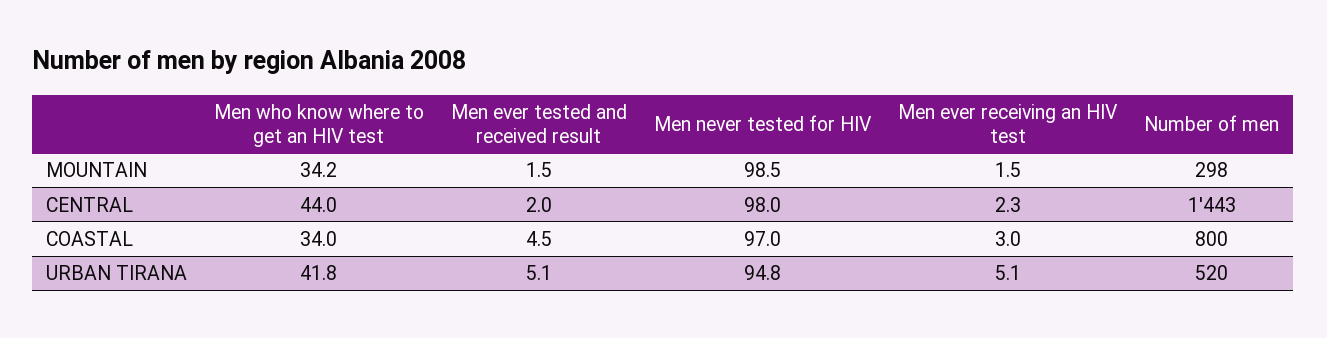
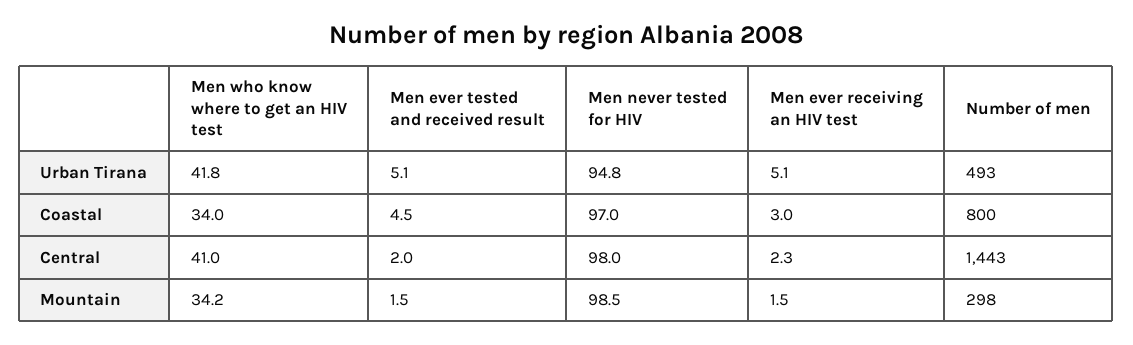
Men who know where to get an HIV test, CENTRAL: 44 -> 41
Number of men, URBAN TIRANA: 520 -> 493

